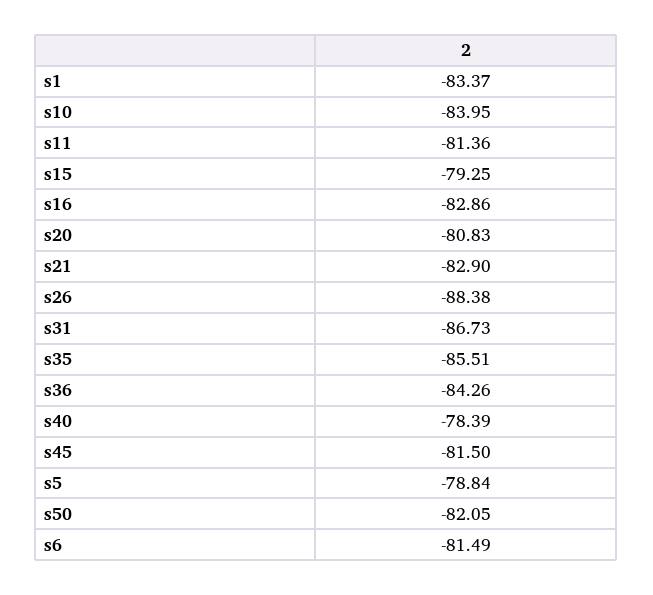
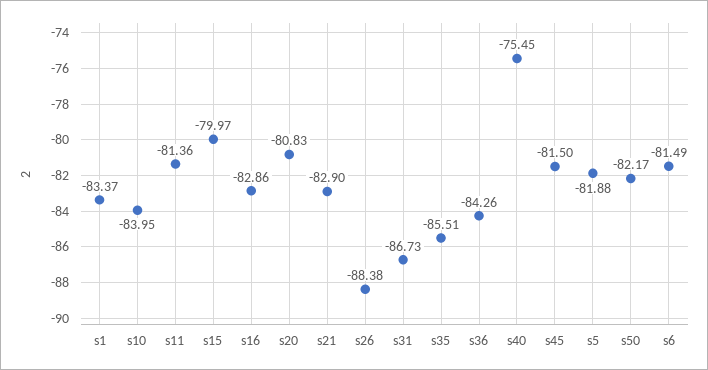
s15: -79.25 -> -79.97
s40: -78.39 -> -75.45
s5: -78.84 -> -81.88
s50: -82.05 -> -82.17

